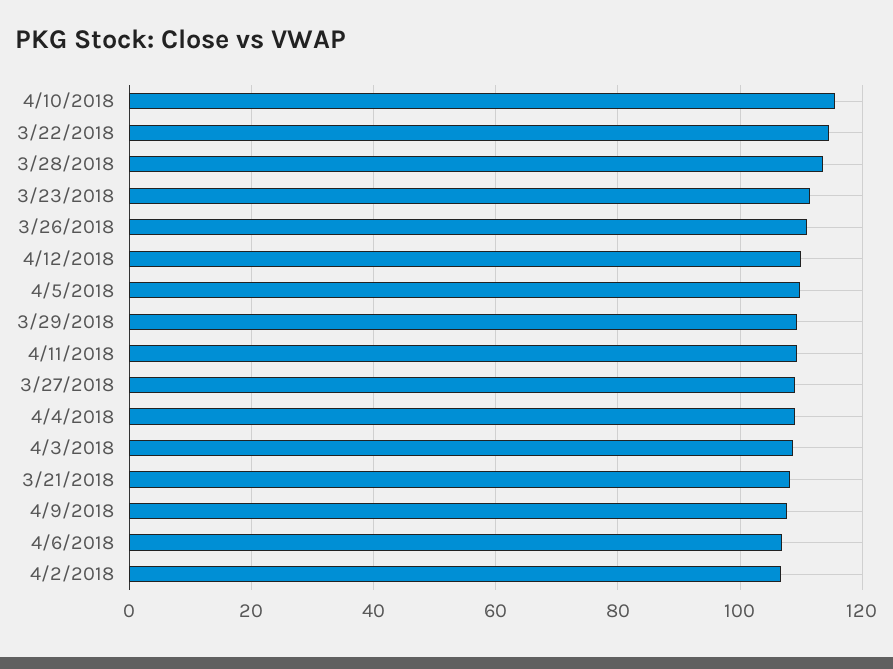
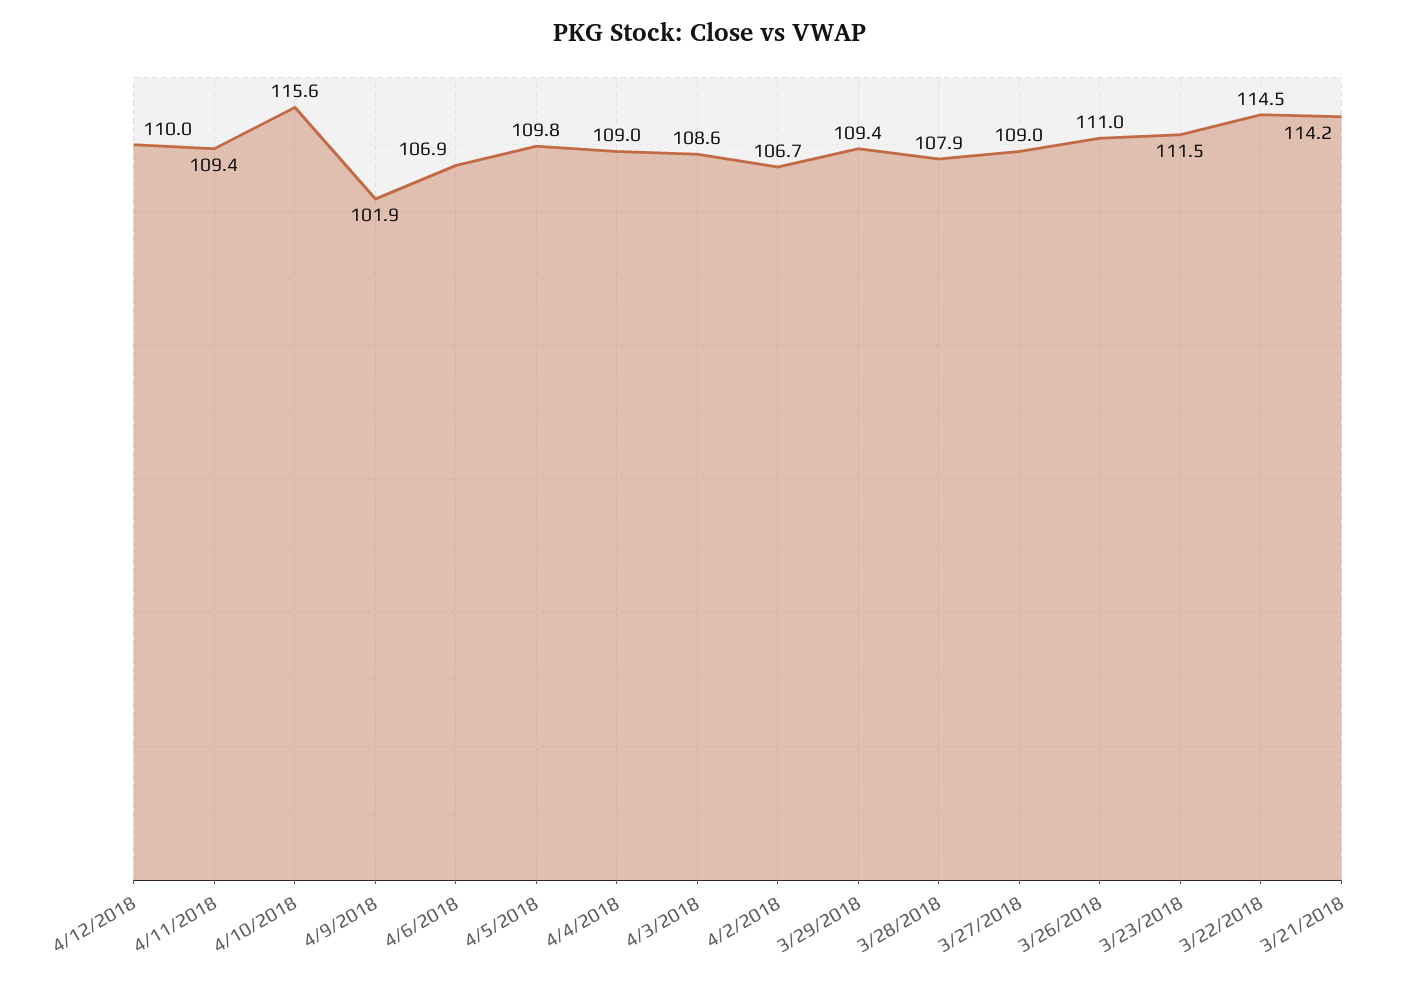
3/28/2018: 114 -> 107.9
3/21/2018: 108 -> 114.2
4/9/2018: 108 -> 101.9

